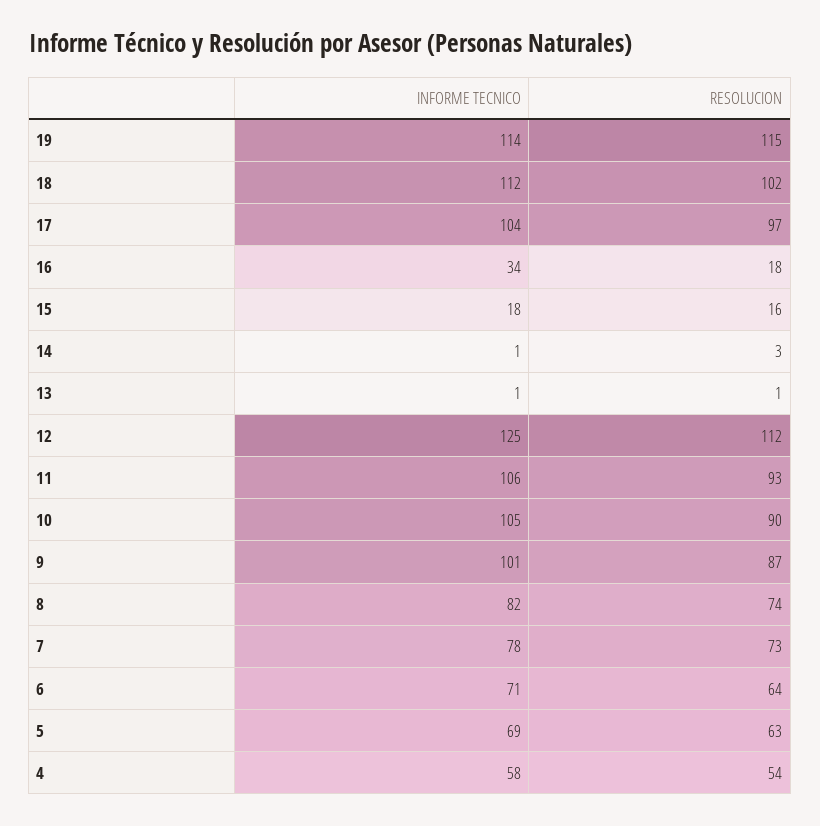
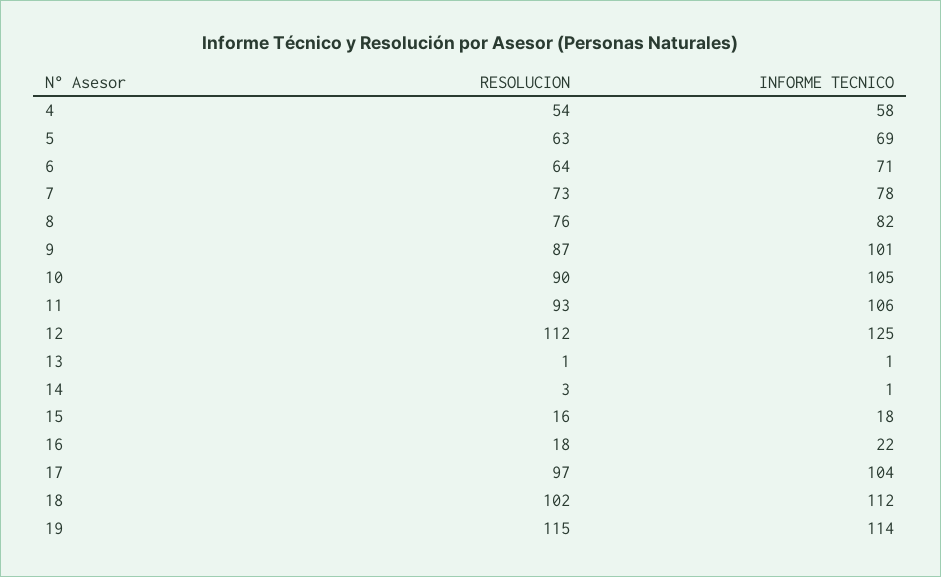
INFORME TECNICO, 16: 34 -> 22
RESOLUCION, 8: 74 -> 76

